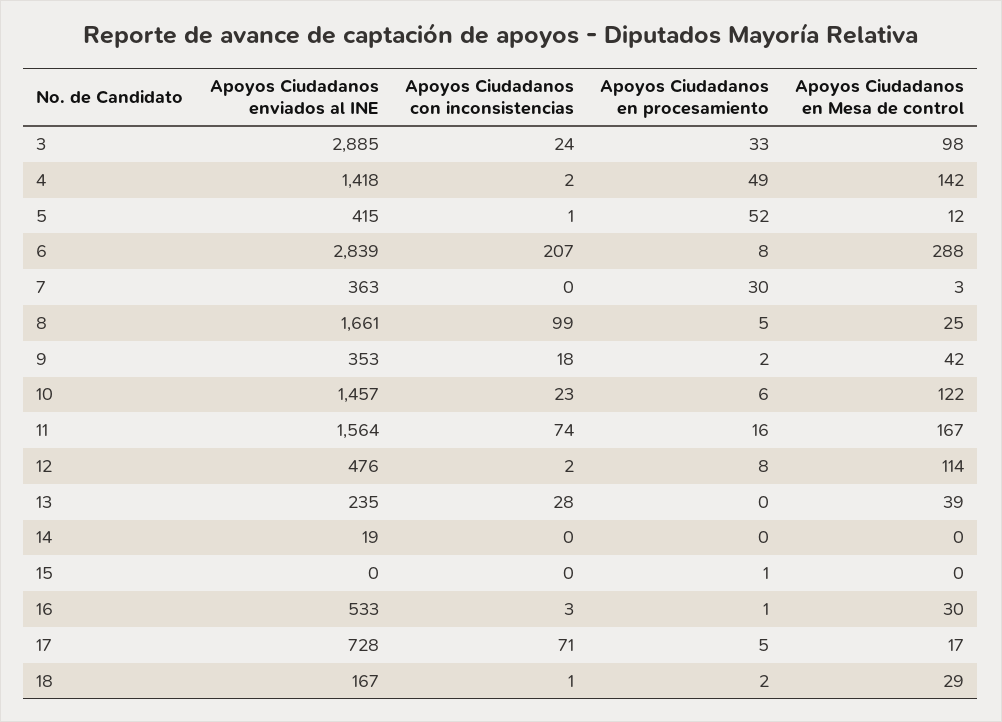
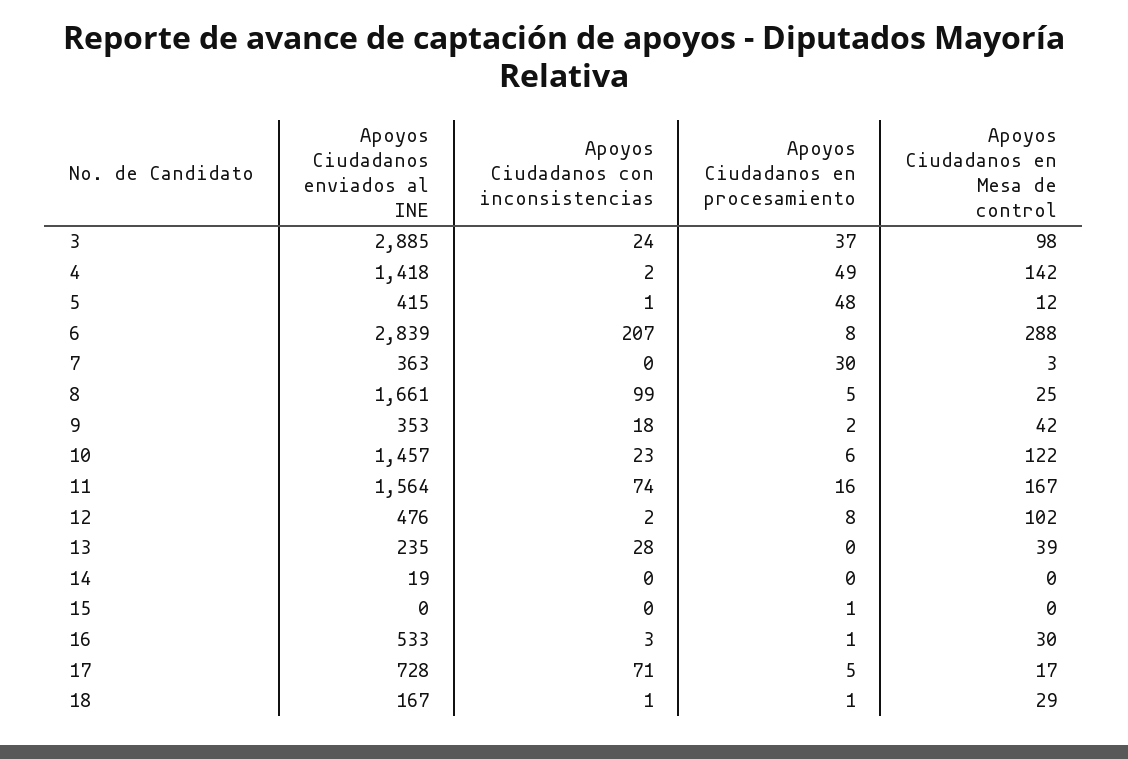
Apoyos Ciudadanos en procesamiento, 3: 33 -> 37
Apoyos Ciudadanos en procesamiento, 5: 52 -> 48
Apoyos Ciudadanos en Mesa de control, 12: 114 -> 102
Apoyos Ciudadanos en procesamiento, 18: 2 -> 1

